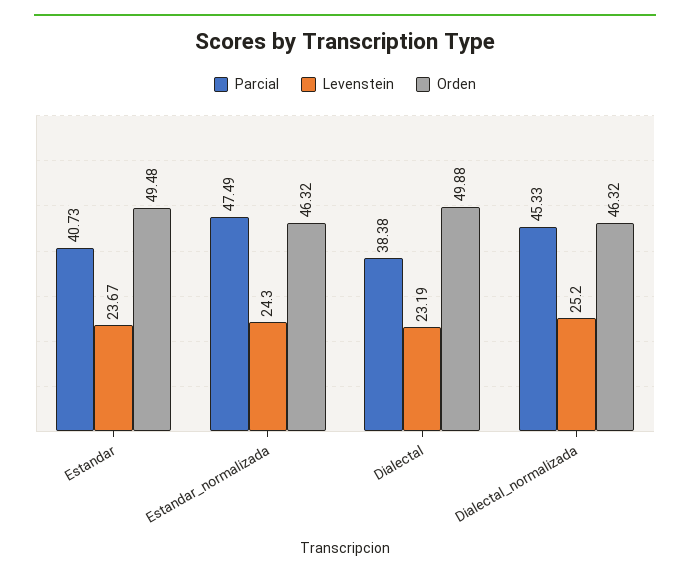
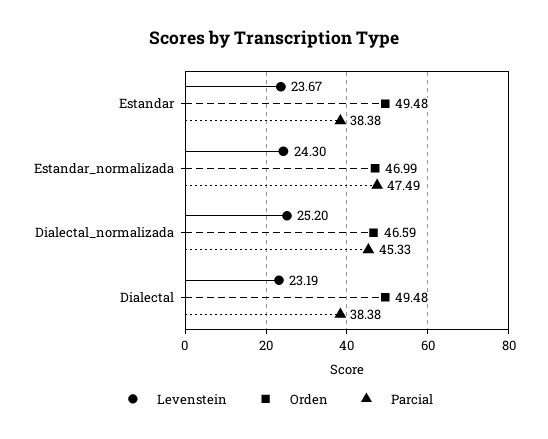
Parcial, Estandar: 40.73 -> 38.38
Orden, Estandar_normalizada: 46.32 -> 46.99
Orden, Dialectal: 49.88 -> 49.48
Orden, Dialectal_normalizada: 46.32 -> 46.59

